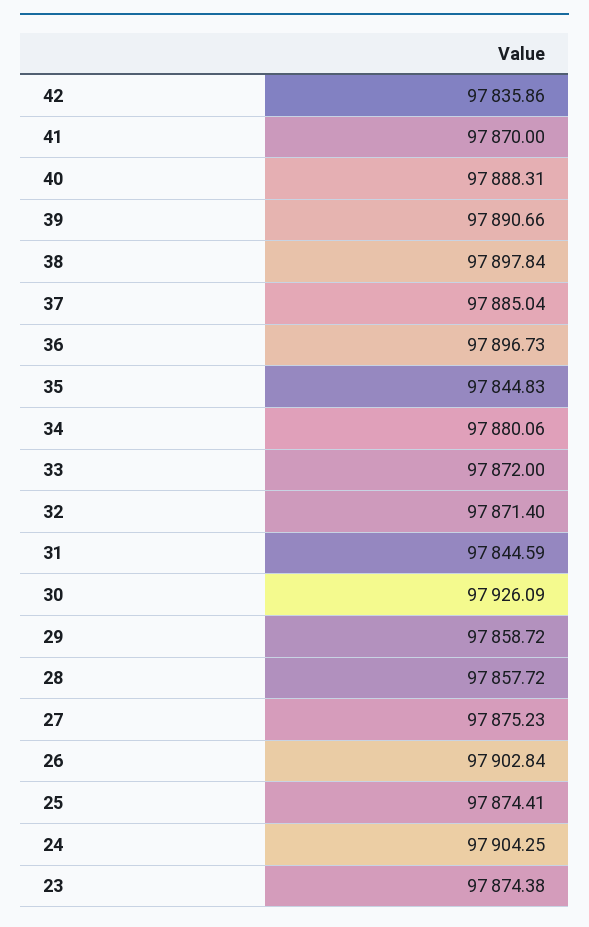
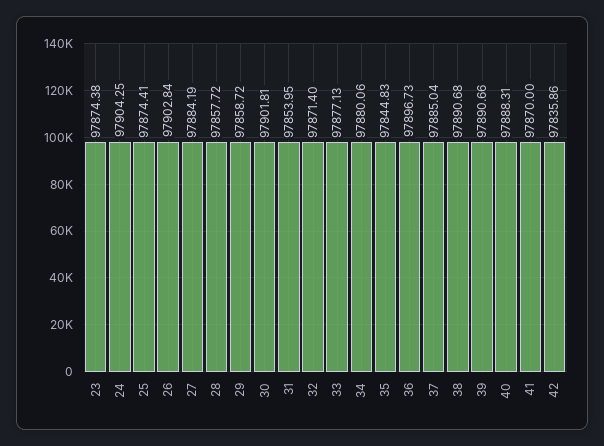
38: 97897.84 -> 97890.68
33: 97872 -> 97877.13
31: 97844.59 -> 97853.95
30: 97926.09 -> 97901.81
27: 97875.23 -> 97884.19

